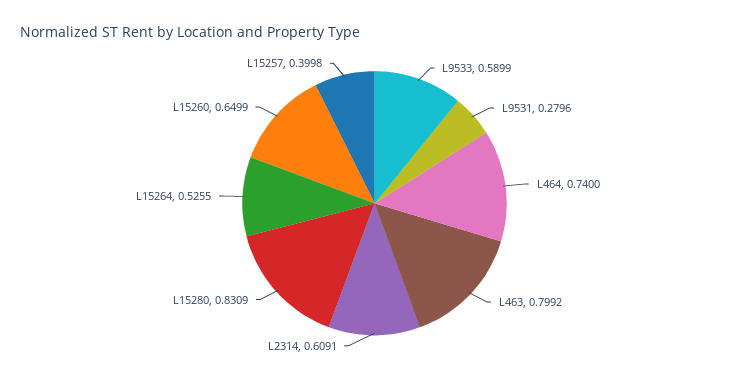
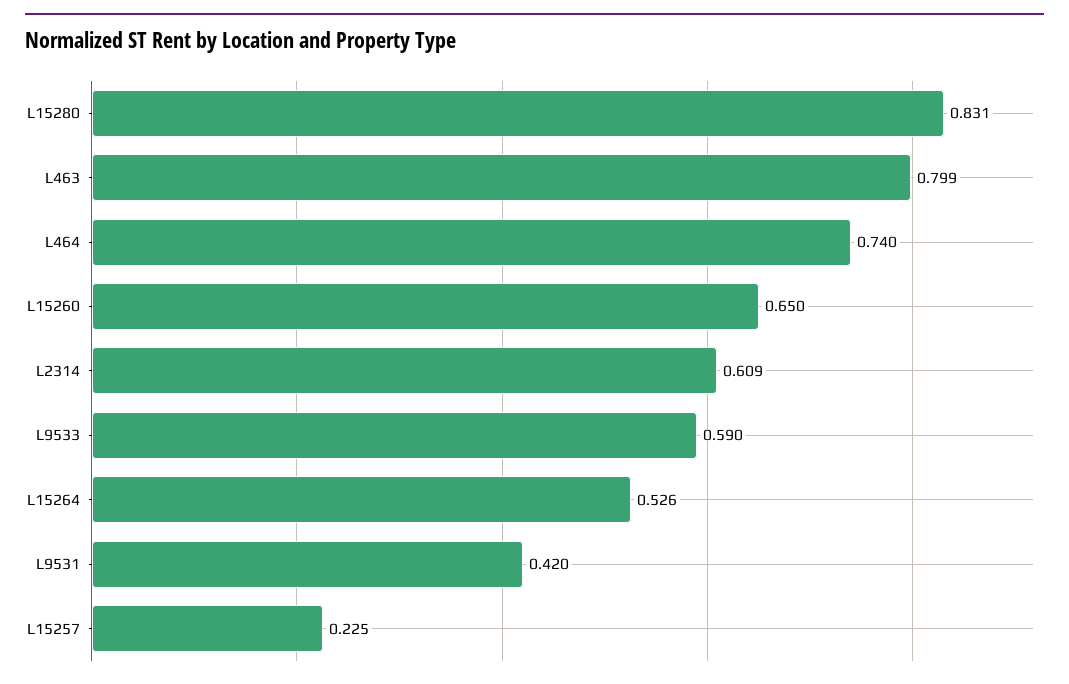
L9531: 0.2796 -> 0.42
L15257: 0.3998 -> 0.225

